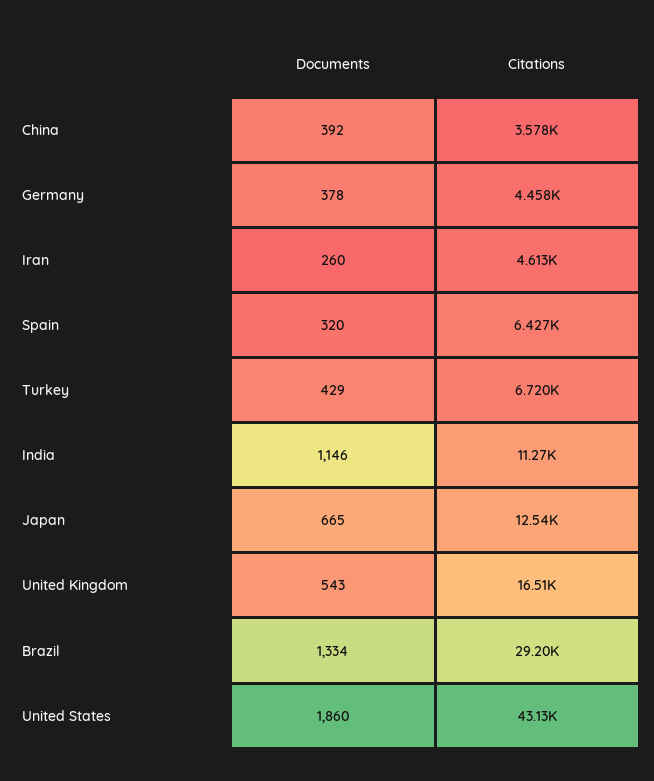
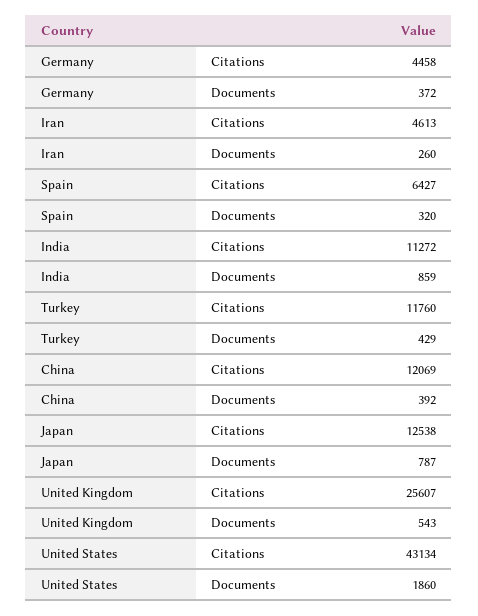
Citations, China: 3578 -> 12069
Documents, Germany: 378 -> 372
Citations, Turkey: 6720 -> 11760
Documents, India: 1146 -> 859
Documents, Japan: 665 -> 787
Citations, United Kingdom: 16510 -> 25607
Documents, Brazil: 1334 -> none
Citations, Brazil: 29200 -> none

